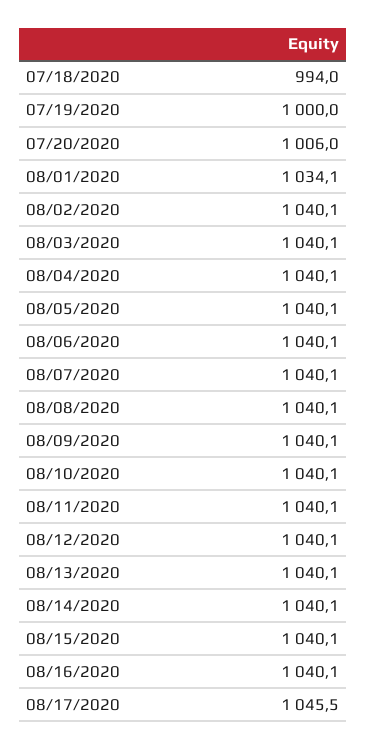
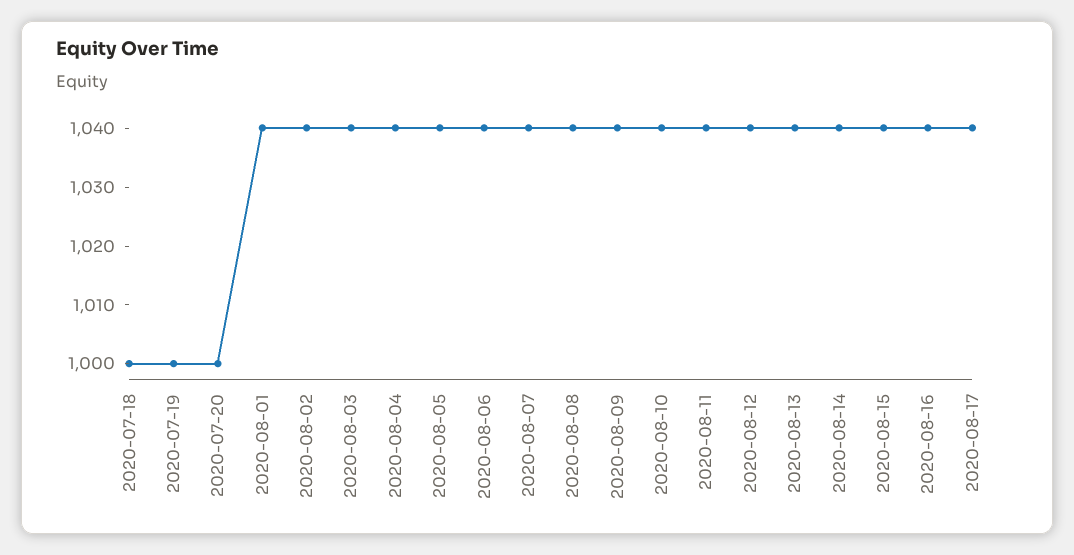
07/18/2020: 994 -> 1000
07/20/2020: 1006 -> 1000
08/01/2020: 1034.1 -> 1040
08/17/2020: 1045.5 -> 1040

